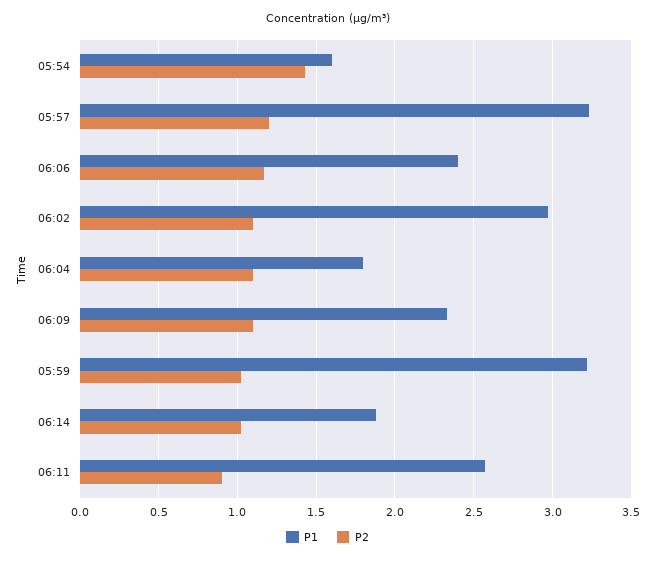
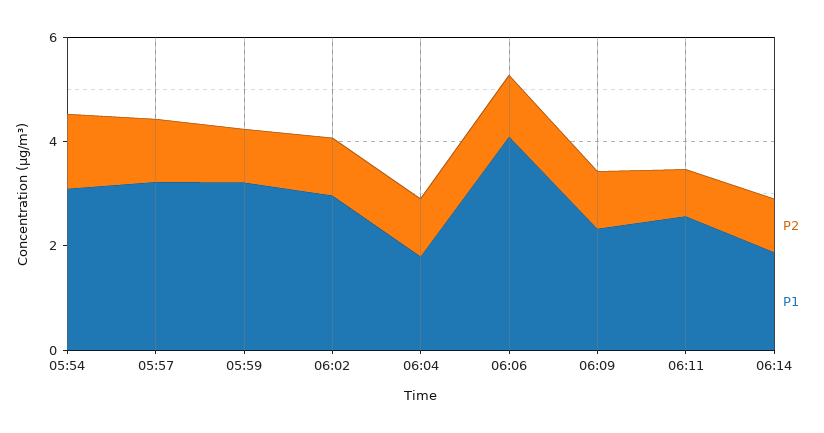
P1, 05:54: 1.6 -> 3
P1, 06:06: 2.4 -> 4

